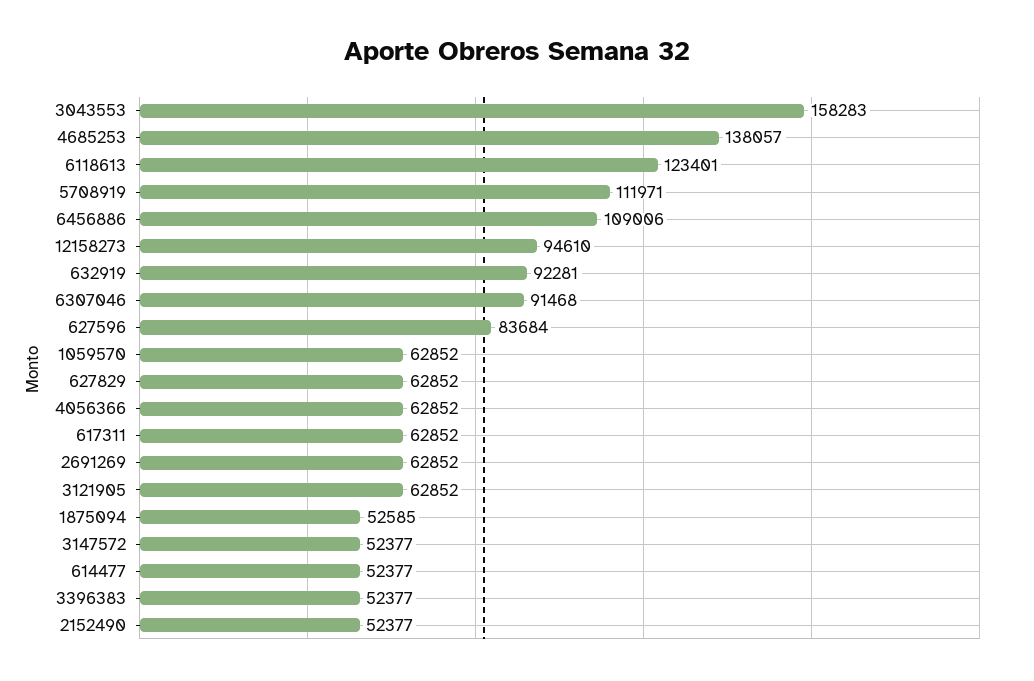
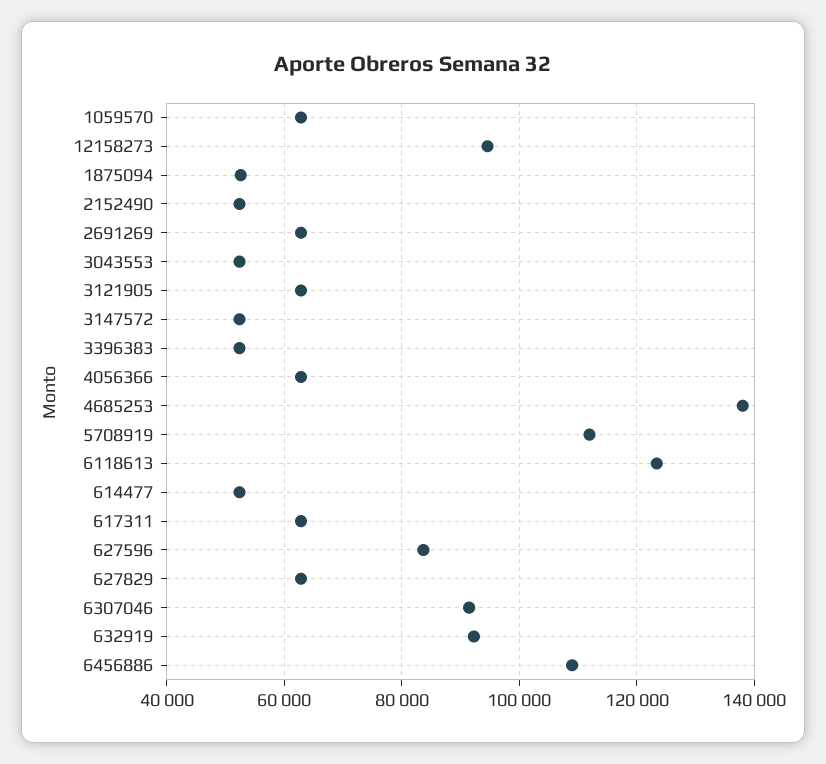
3043553: 158283 -> 52000

